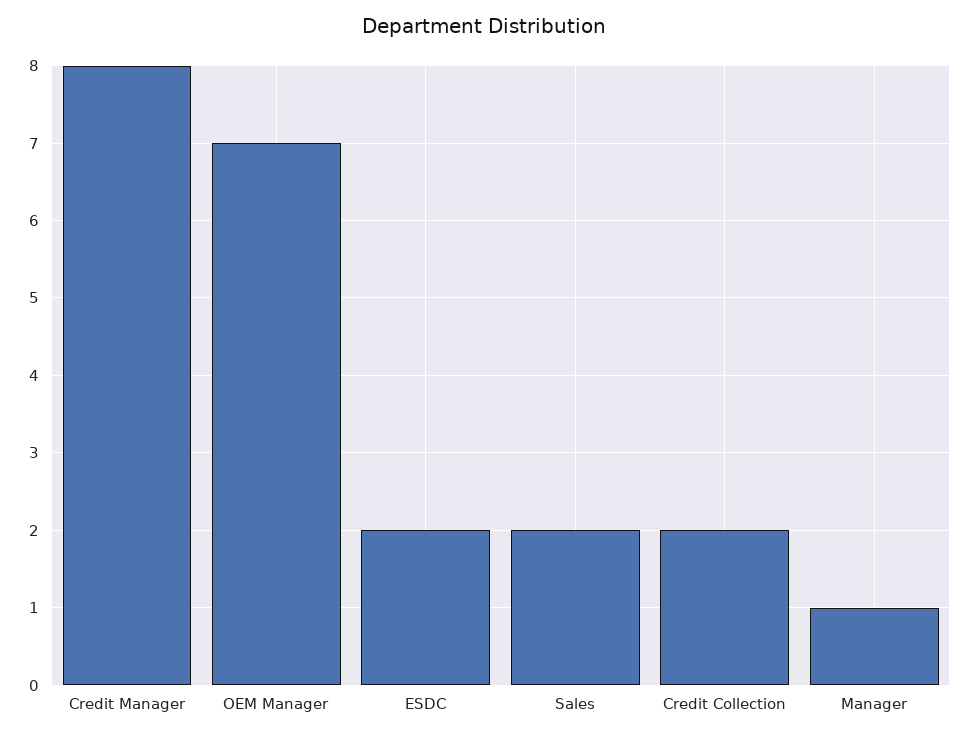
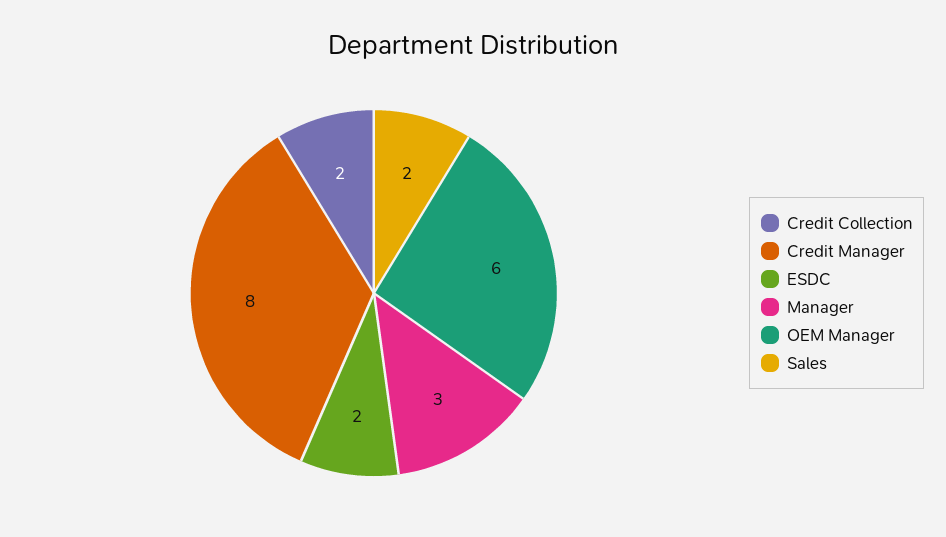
OEM Manager: 7 -> 6
Manager: 1 -> 3

